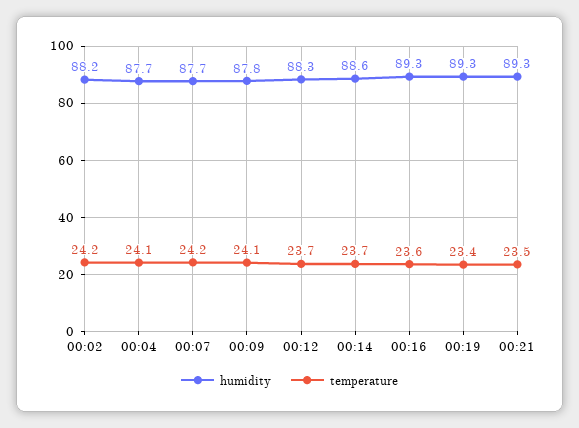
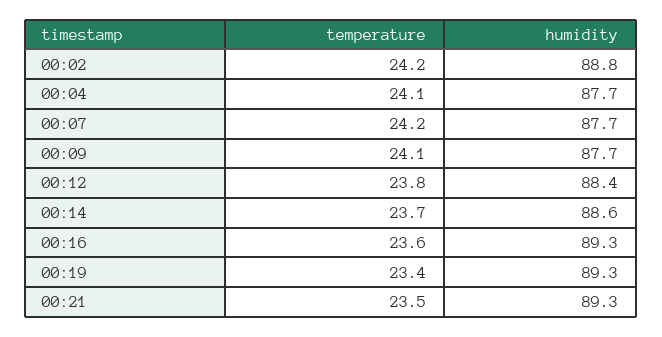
humidity, 00:02: 88.2 -> 88.8
humidity, 00:09: 87.8 -> 87.7
humidity, 00:12: 88.3 -> 88.4
temperature, 00:12: 23.7 -> 23.8

